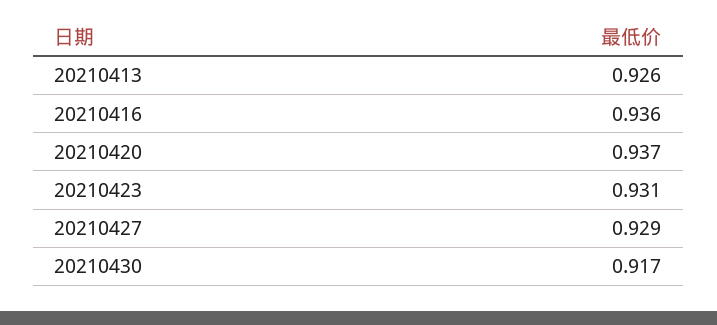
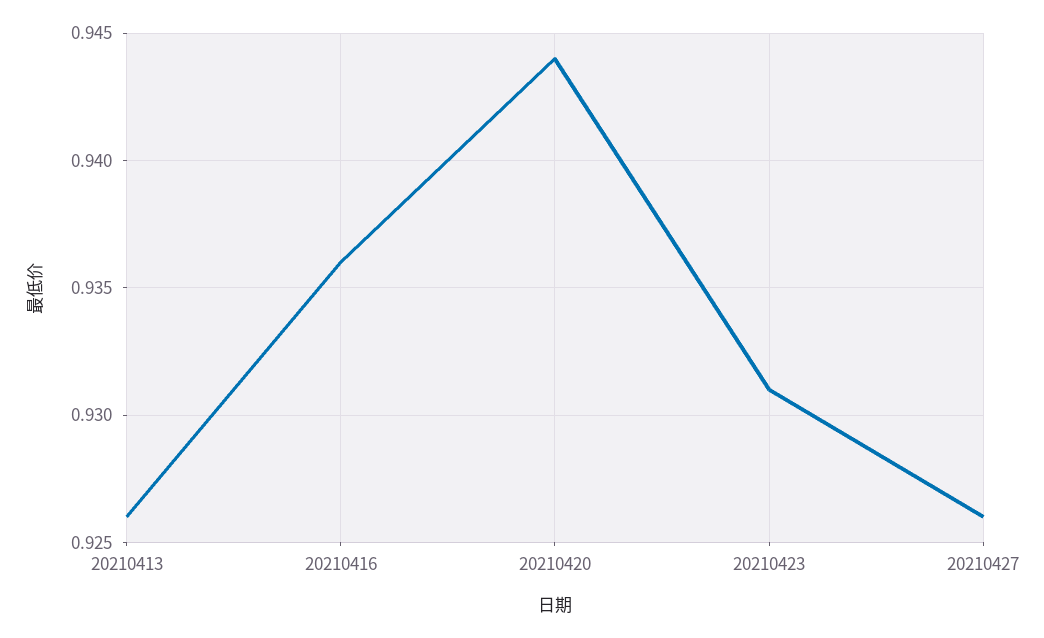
20210420: 0.937 -> 0.944
20210427: 0.929 -> 0.926
20210430: 0.917 -> none

